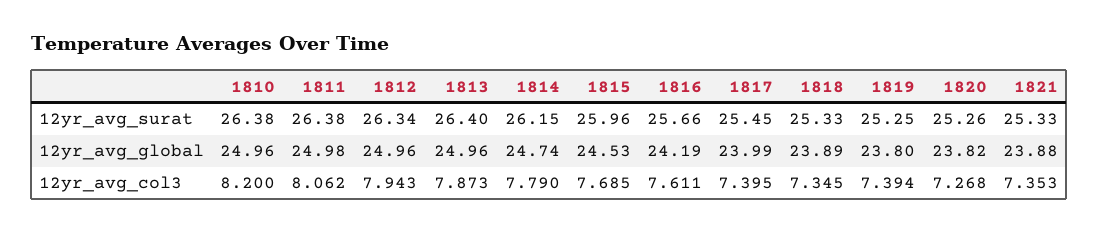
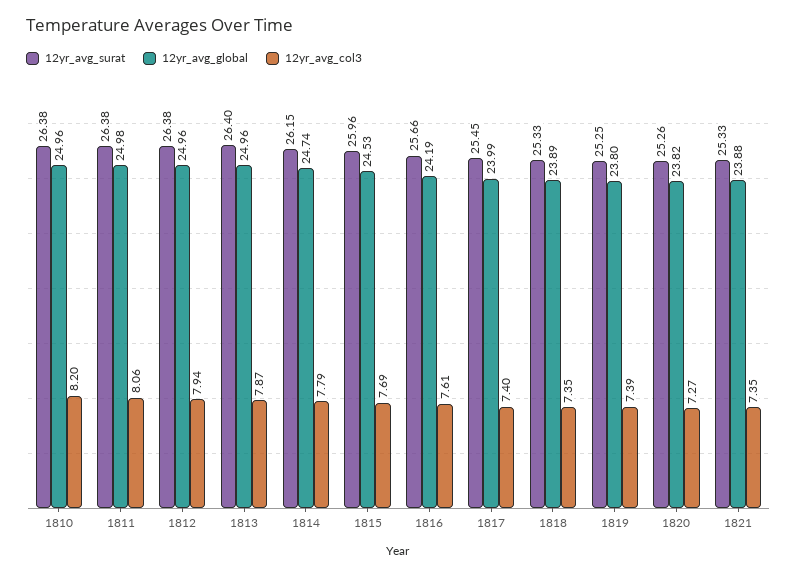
12yr_avg_surat, 1812: 26.34 -> 26.38

